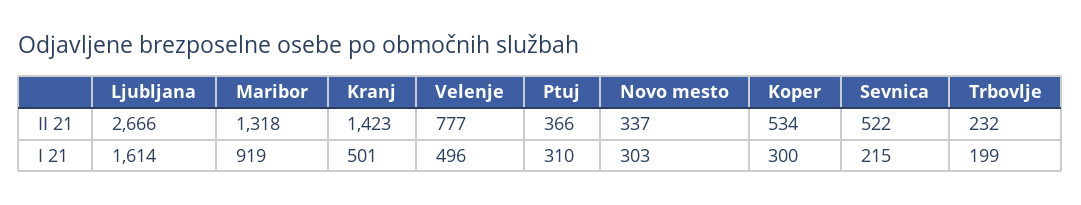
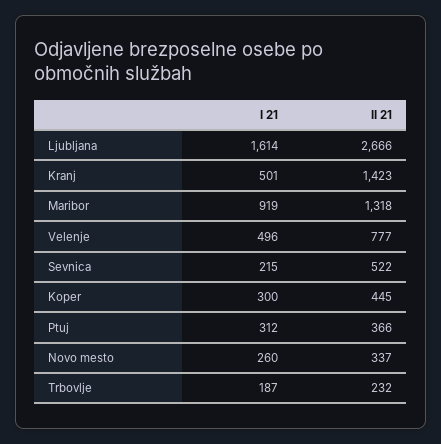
Koper, II 21: 534 -> 445
Ptuj, I 21: 310 -> 312
Novo mesto, I 21: 303 -> 260
Trbovlje, I 21: 199 -> 187

